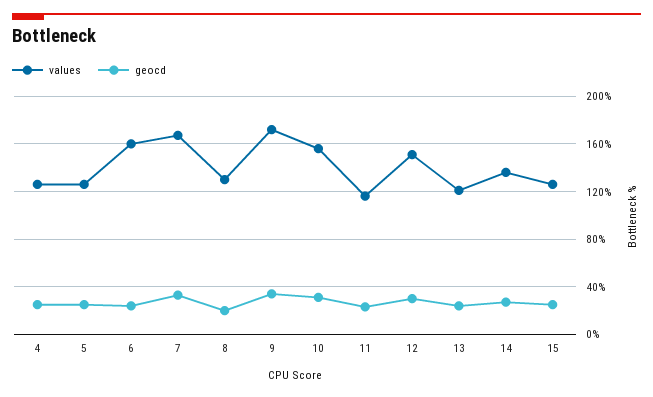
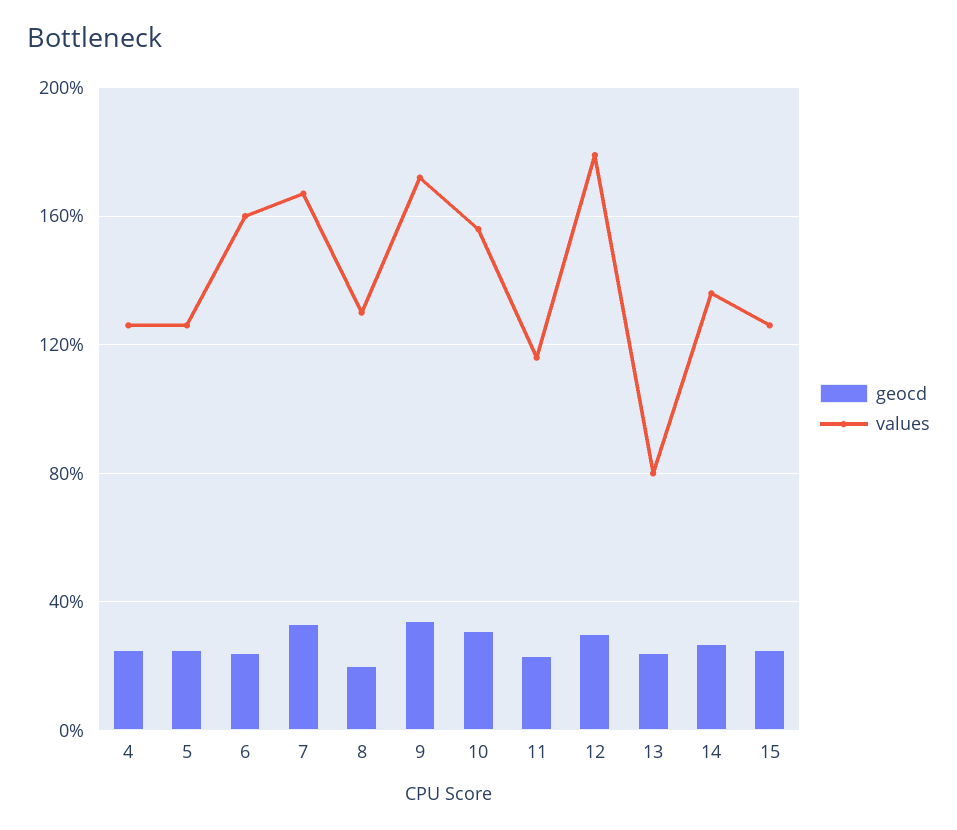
values, 12: 150 -> 180
values, 13: 120 -> 80

